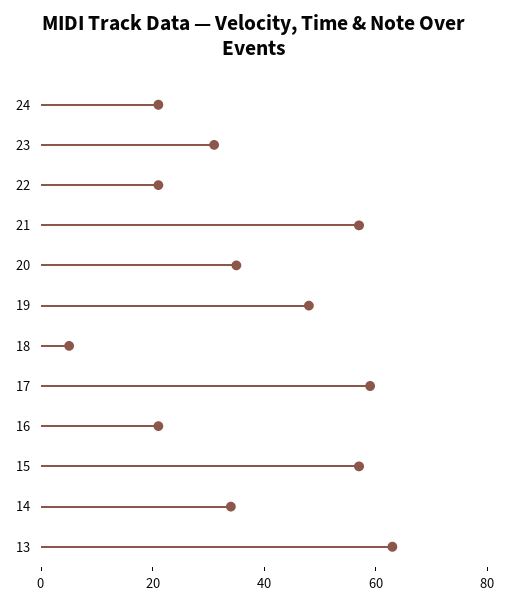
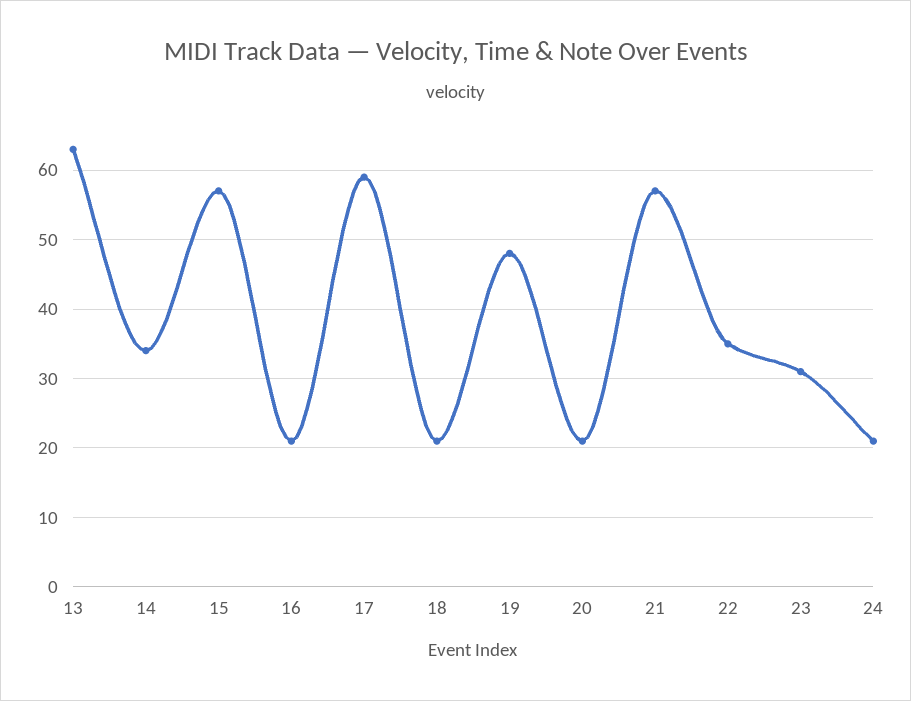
22: 20 -> 35
20: 35 -> 21
18: 5 -> 21

